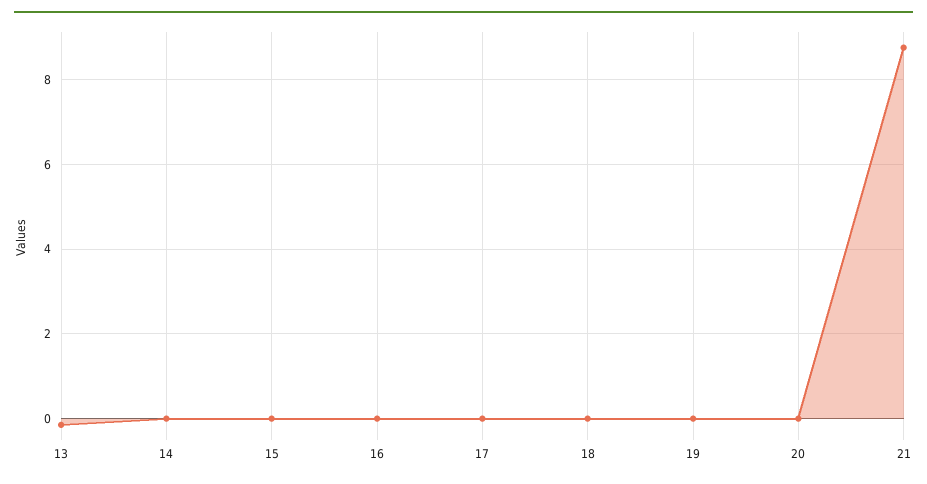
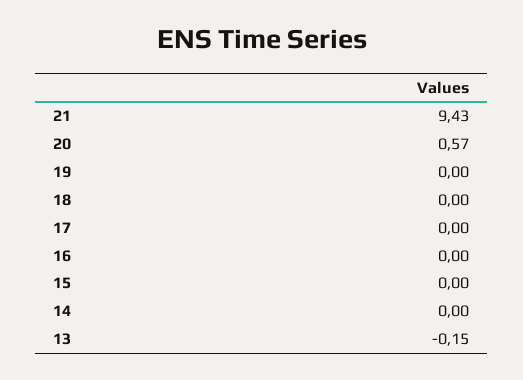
20: 0 -> 0.57
21: 8.8 -> 9.43

